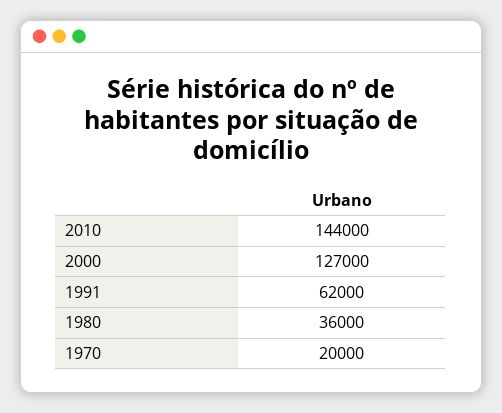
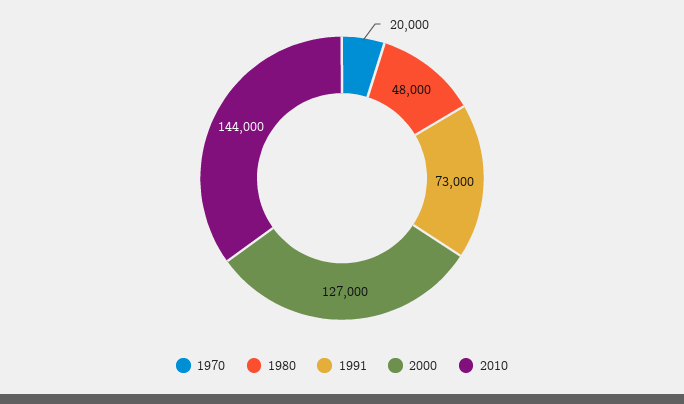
1991: 62000 -> 73000
1980: 36000 -> 48000

